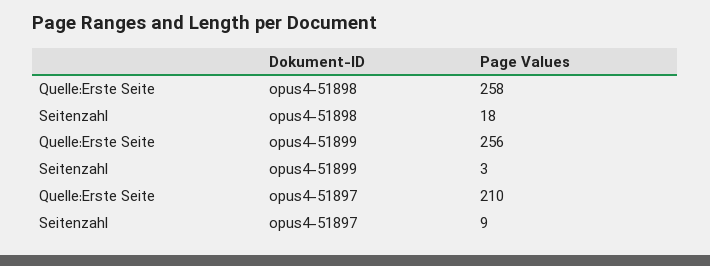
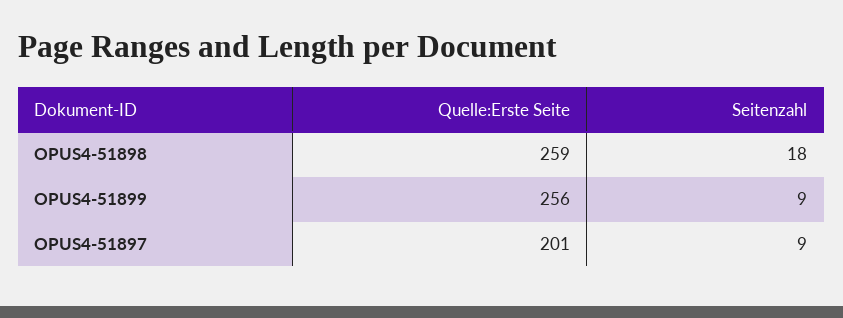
Quelle:Erste Seite, opus4-51898: 258 -> 259
Seitenzahl, opus4-51899: 3 -> 9
Quelle:Erste Seite, opus4-51897: 210 -> 201

